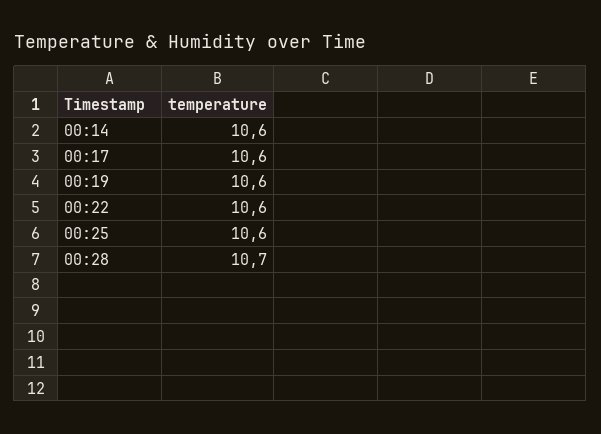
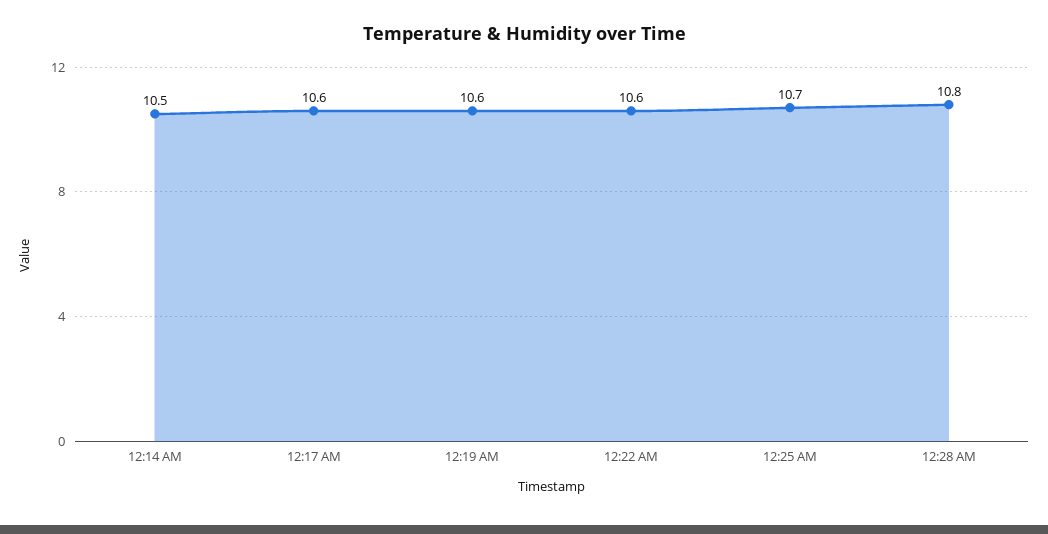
00:14: 10.6 -> 10.5
00:25: 10.6 -> 10.7
00:28: 10.7 -> 10.8

